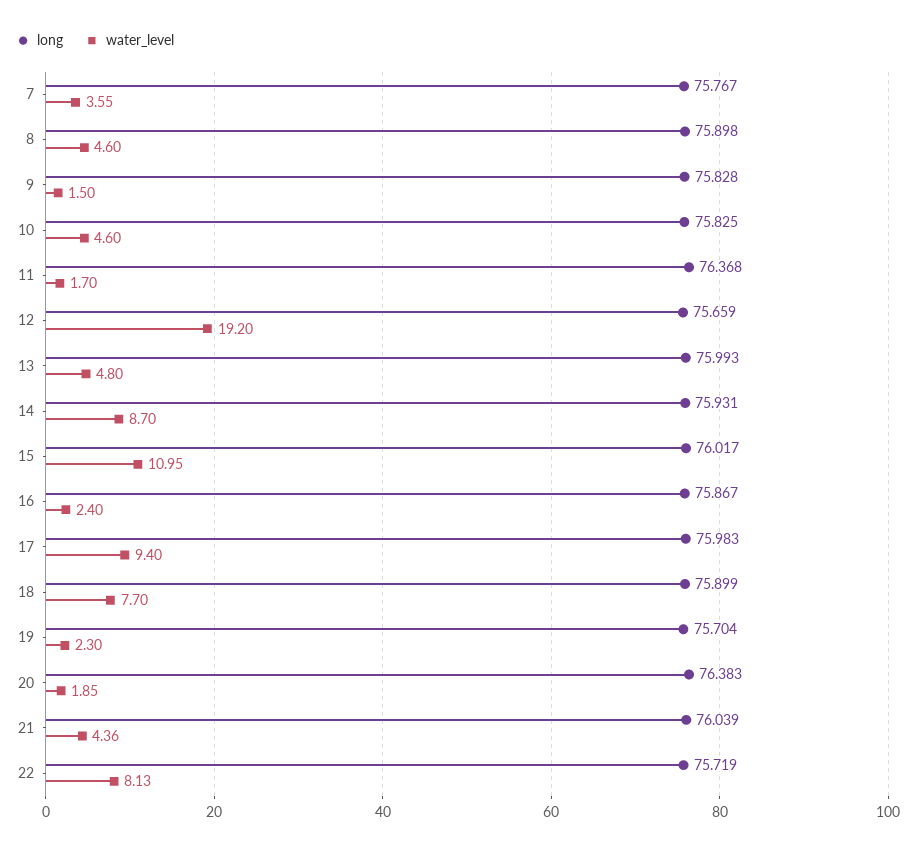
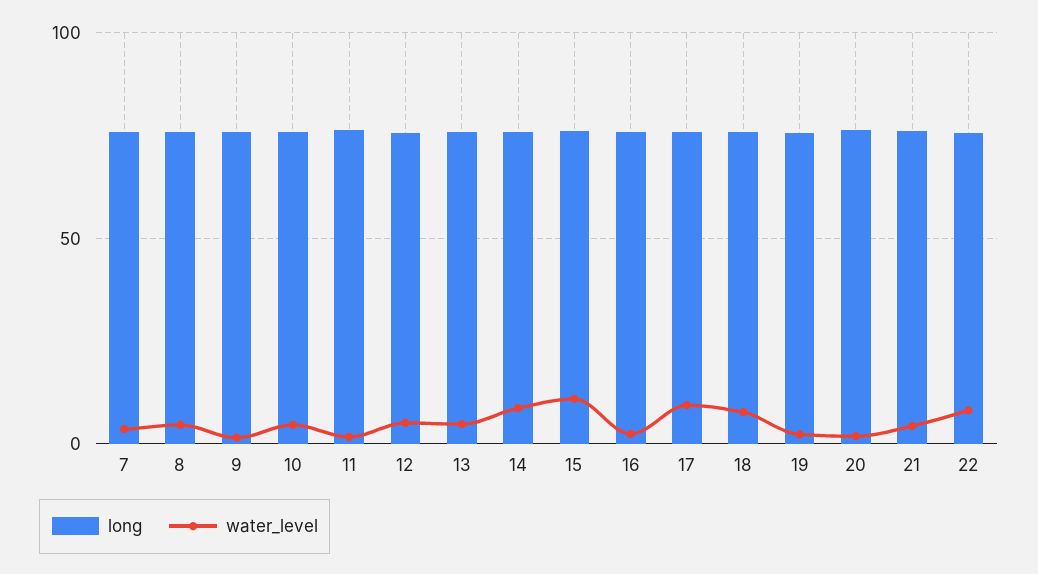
water_level, 12: 19.2 -> 5

